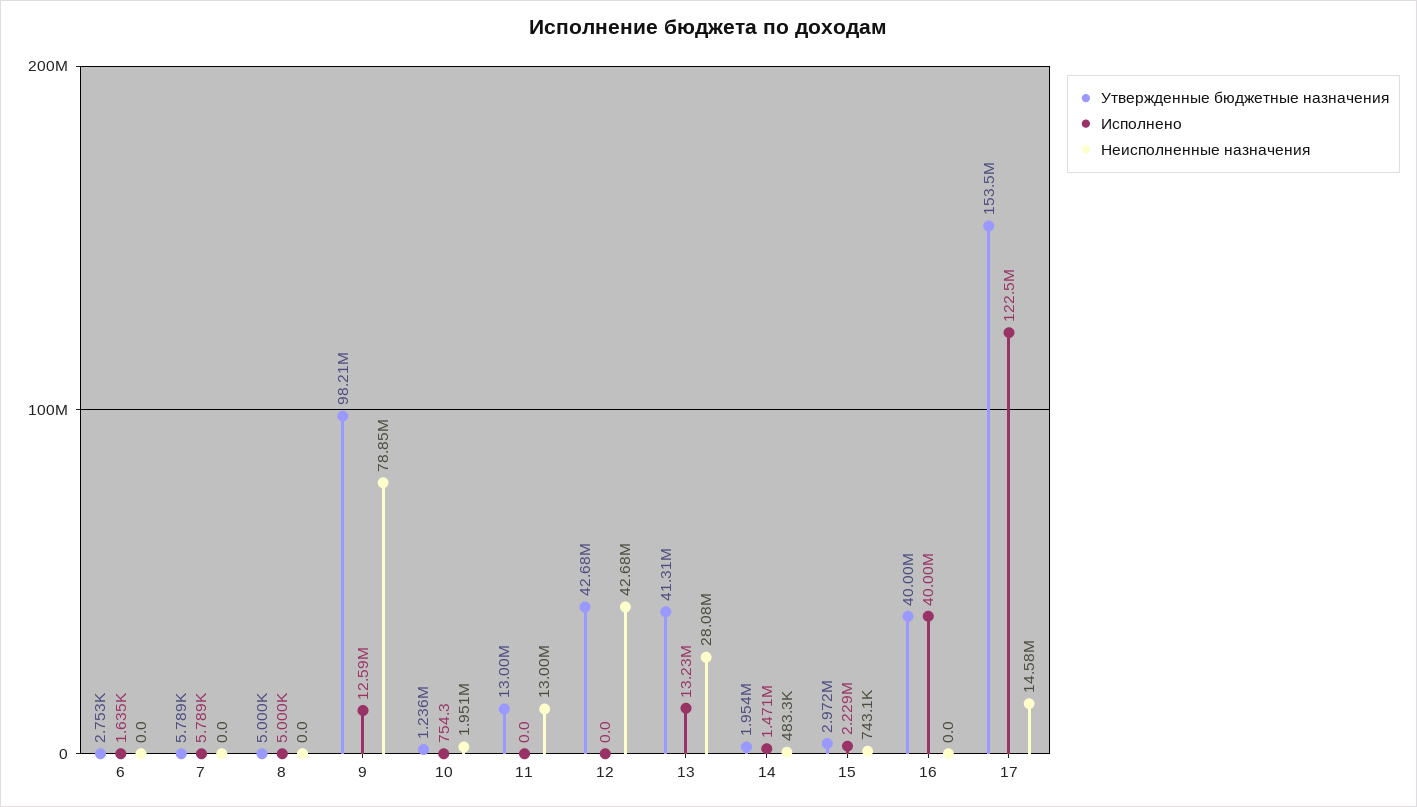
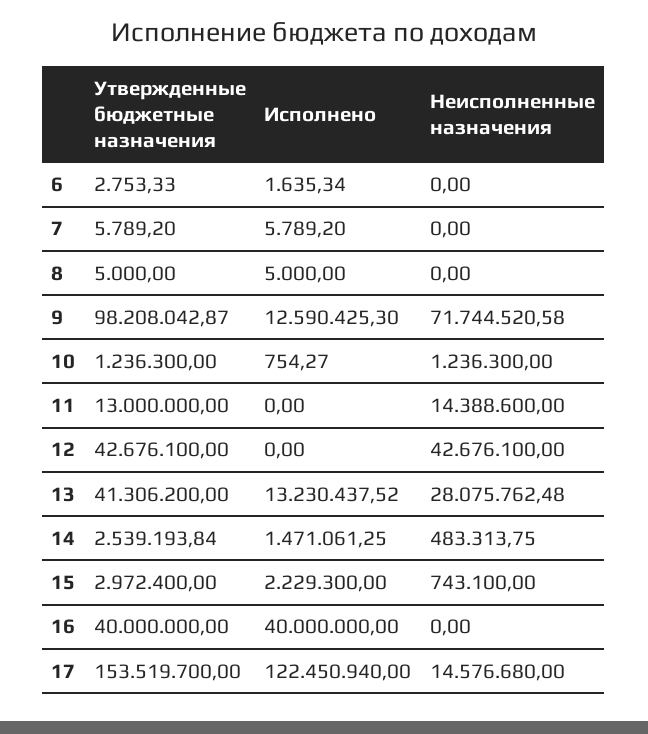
Неисполненные назначения, 9: 78850000 -> 71744520.58
Неисполненные назначения, 10: 1951000 -> 1236300
Неисполненные назначения, 11: 13000000 -> 14388600
Утвержденные бюджетные назначения, 14: 1954000 -> 2539193.84

